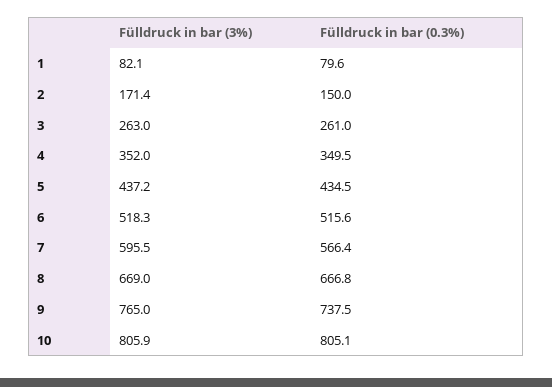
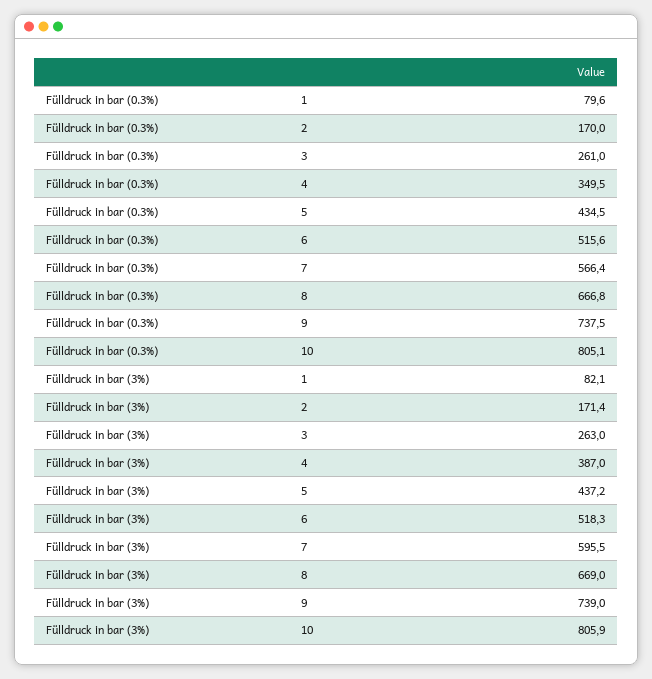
Fülldruck in bar (0.3%), 2: 150 -> 170
Fülldruck in bar (3%), 4: 352 -> 387
Fülldruck in bar (3%), 9: 765 -> 739

